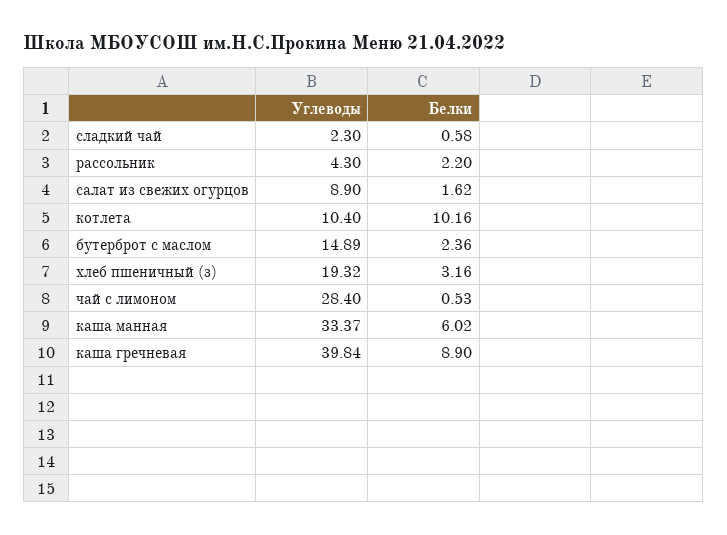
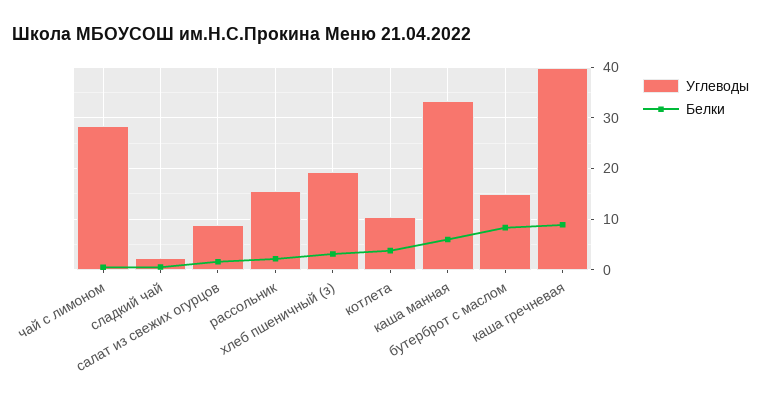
Углеводы, рассольник: 4.3 -> 16
Белки, котлета: 10.16 -> 4
Белки, бутерброт с маслом: 2.36 -> 8

